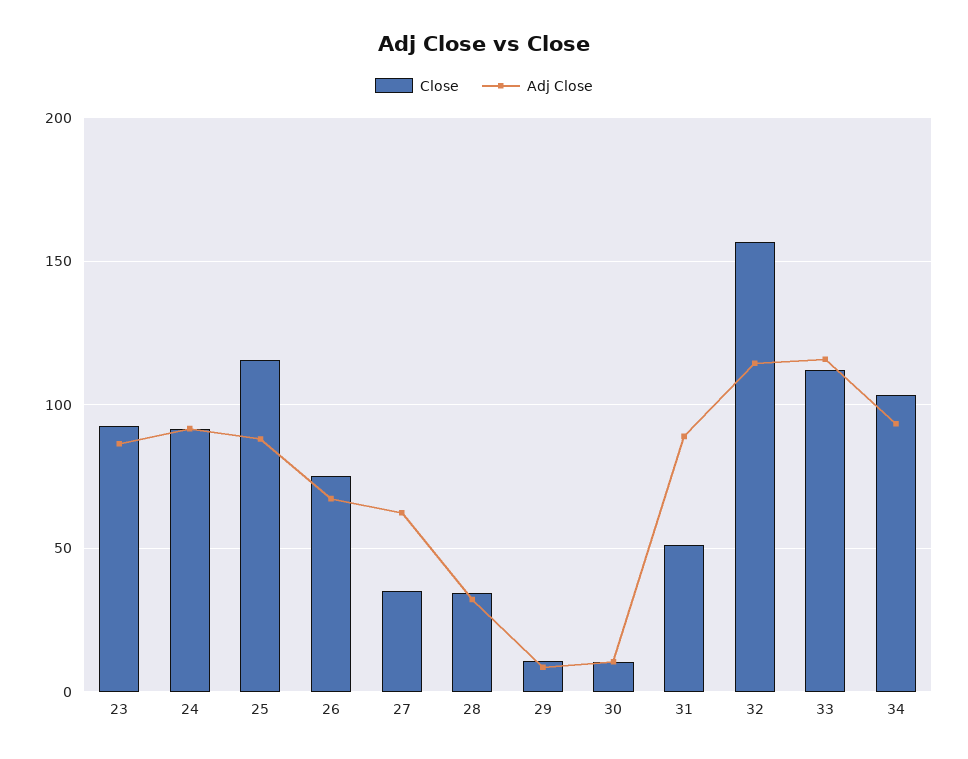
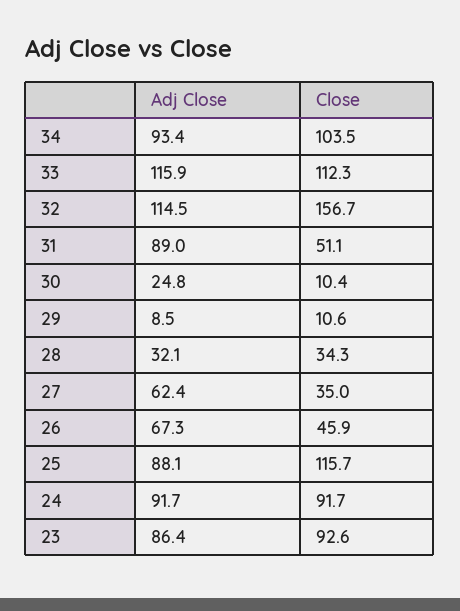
Close, 26: 75 -> 45.9
Adj Close, 30: 10 -> 24.8

